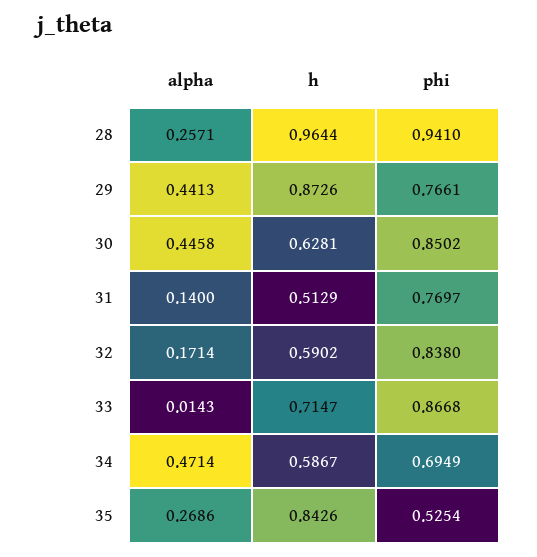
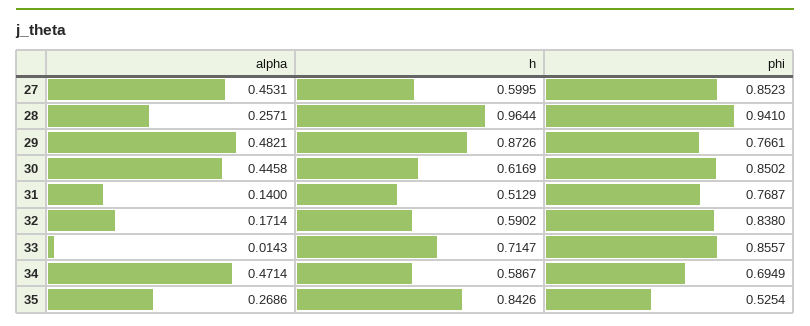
alpha, 29: 0.4413 -> 0.4821
h, 30: 0.6281 -> 0.6169
phi, 31: 0.7697 -> 0.7687
phi, 33: 0.8668 -> 0.8557
alpha, 27: none -> 0.4531
h, 27: none -> 0.5995
phi, 27: none -> 0.8523

